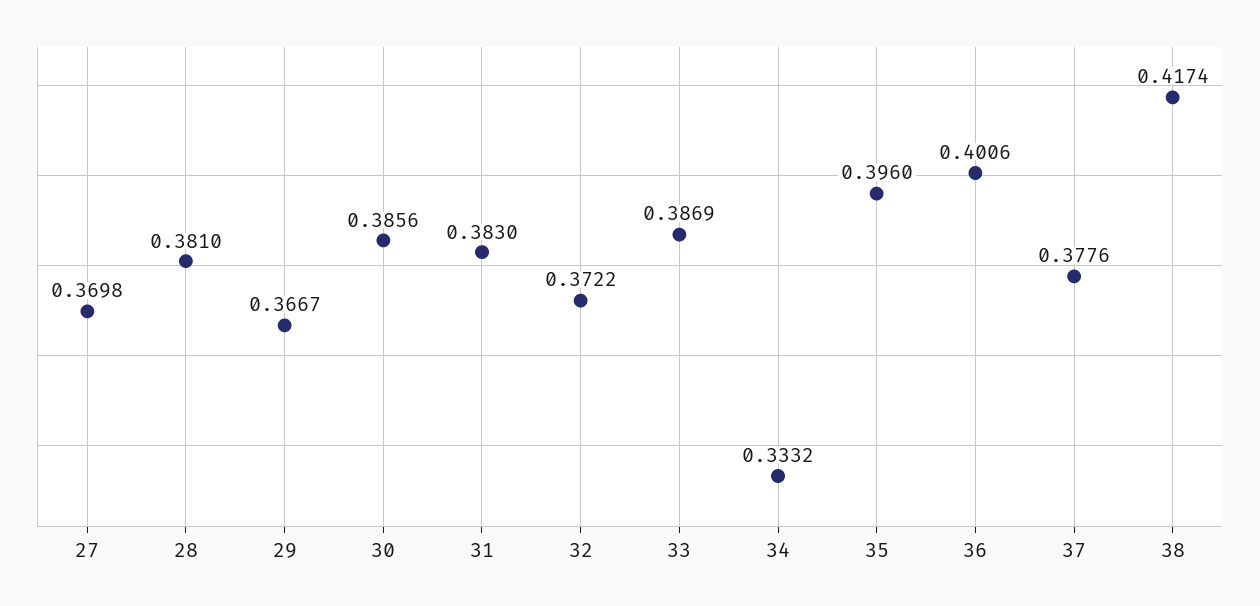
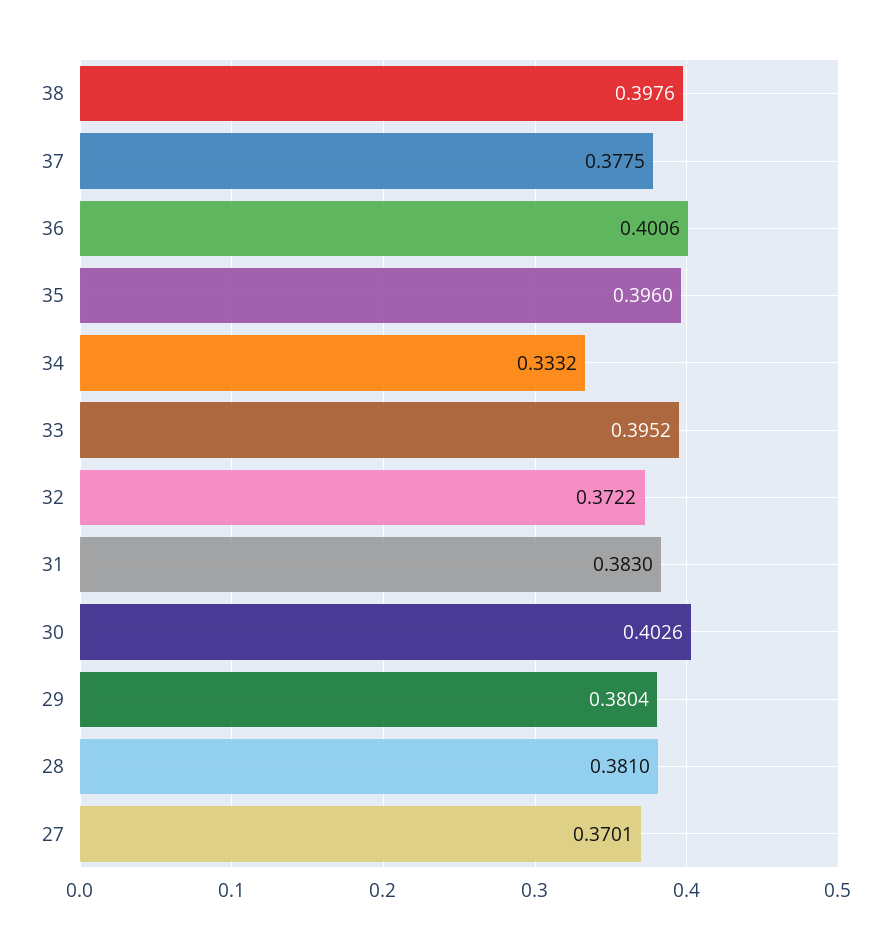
27: 0.3698 -> 0.3701
29: 0.3667 -> 0.3804
30: 0.3856 -> 0.4026
33: 0.3869 -> 0.3952
37: 0.3776 -> 0.3775
38: 0.4174 -> 0.3976

